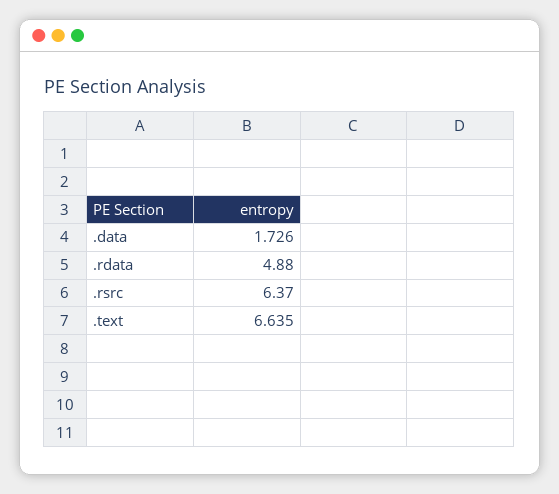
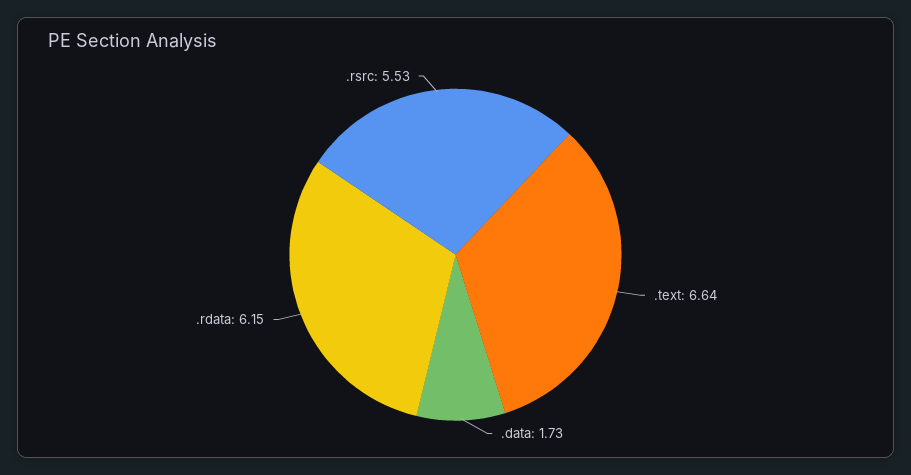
.rdata: 4.88 -> 6.15
.rsrc: 6.37 -> 5.53

